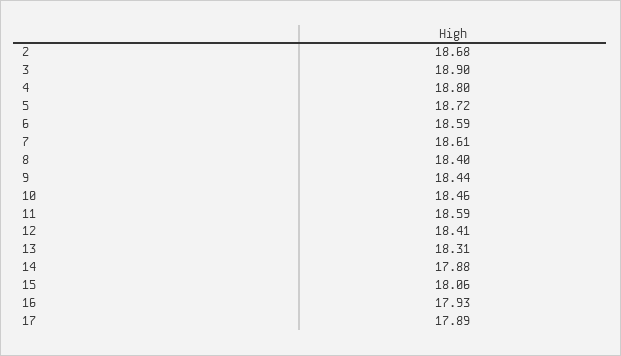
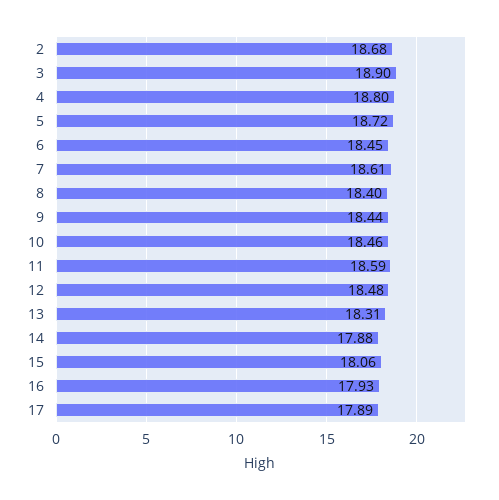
6: 18.59 -> 18.45
12: 18.41 -> 18.48

